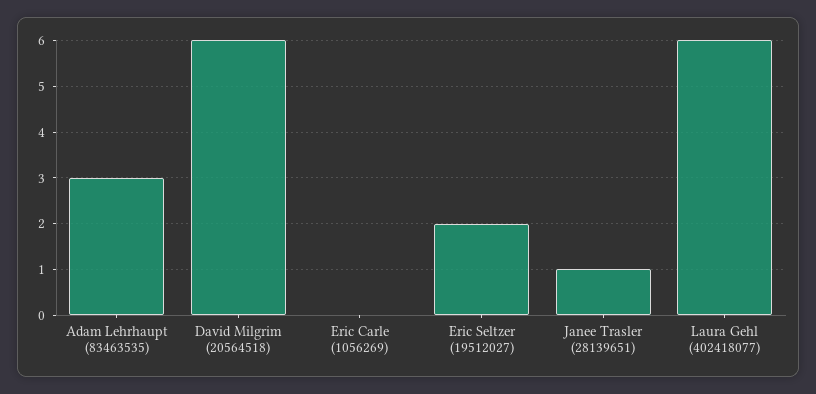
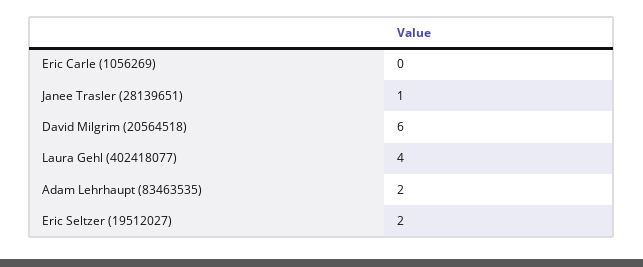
Adam Lehrhaupt (83463535): 3 -> 2
Laura Gehl (402418077): 6 -> 4

